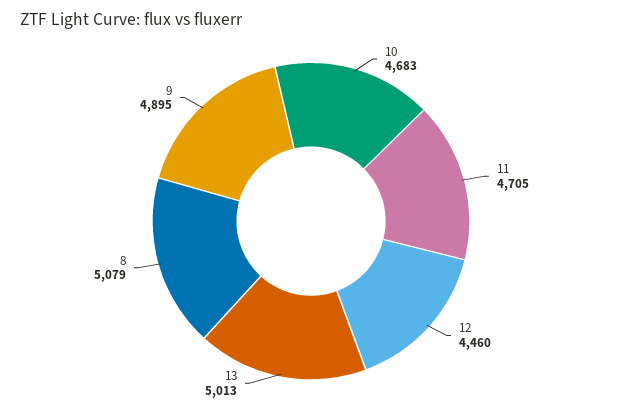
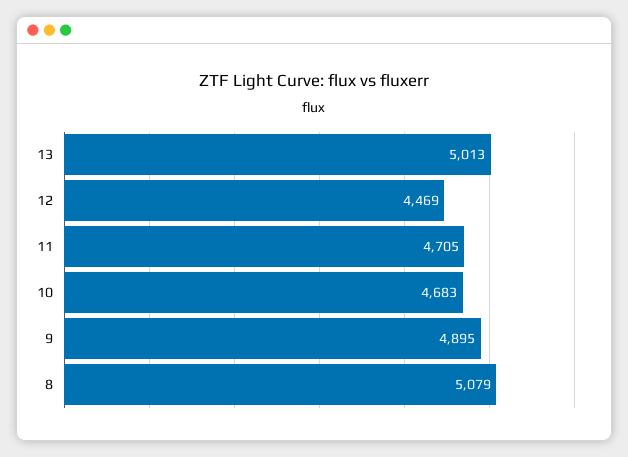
12: 4460 -> 4469

